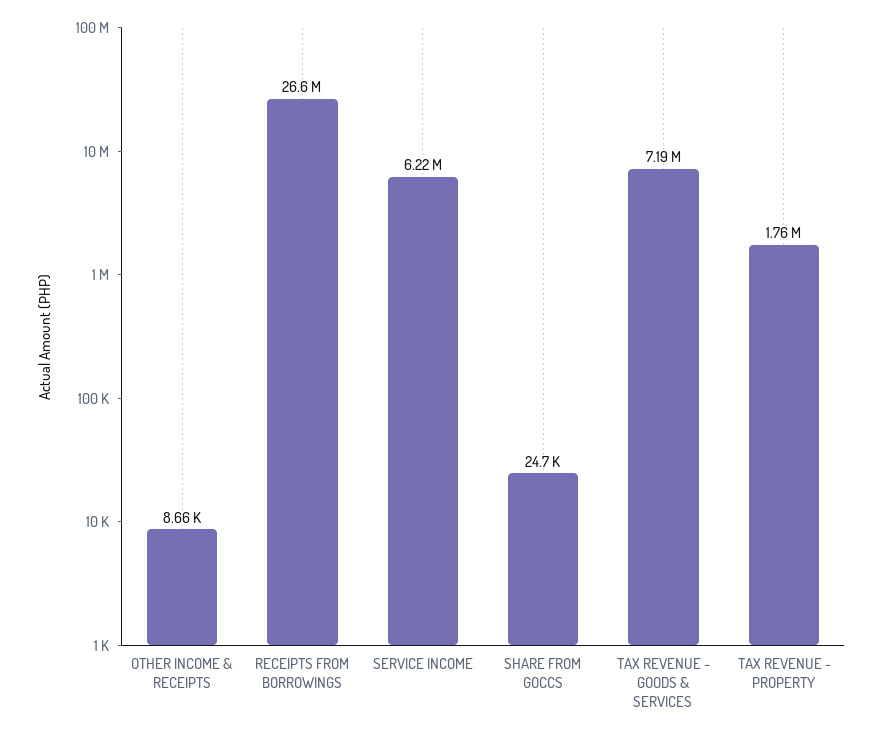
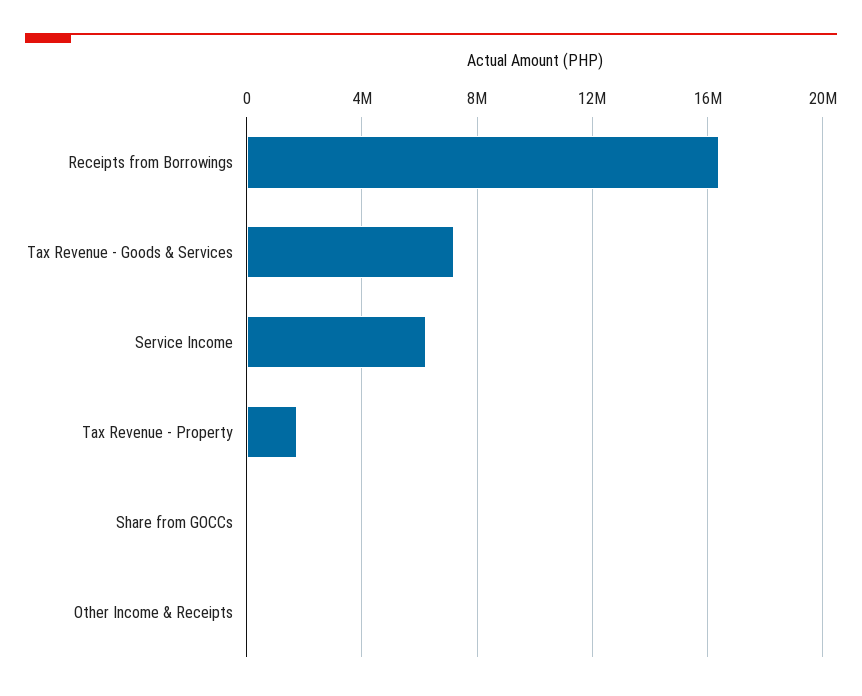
RECEIPTS FROM BORROWINGS: 26600000 -> 16500000

